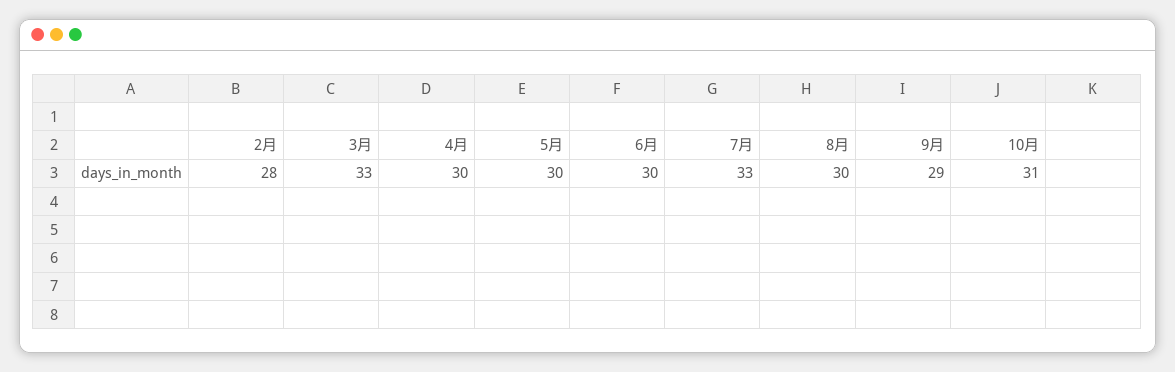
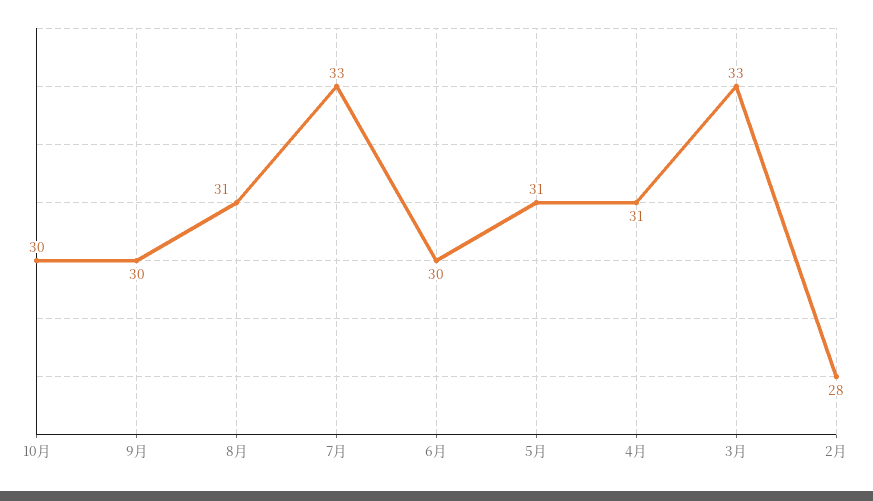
4月: 30 -> 31
5月: 30 -> 31
8月: 30 -> 31
9月: 29 -> 30
10月: 31 -> 30

